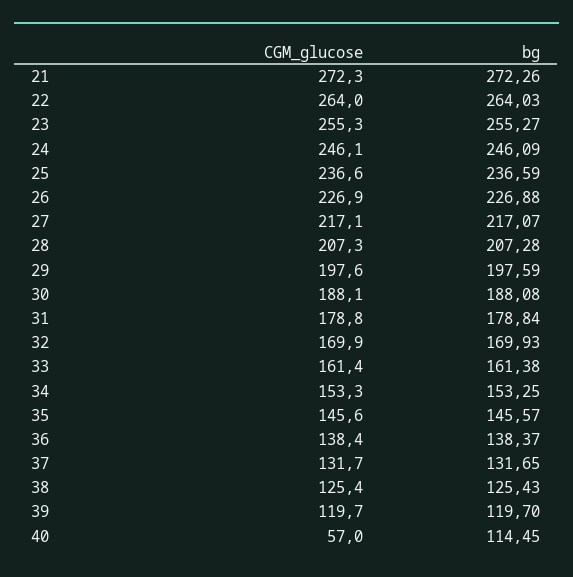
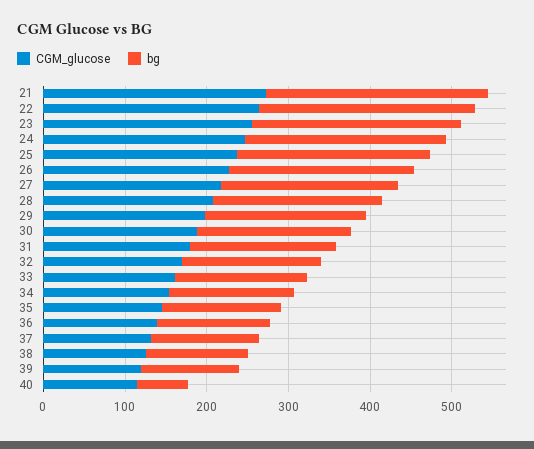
CGM_glucose, 40: 57 -> 120
bg, 40: 114.45 -> 60

